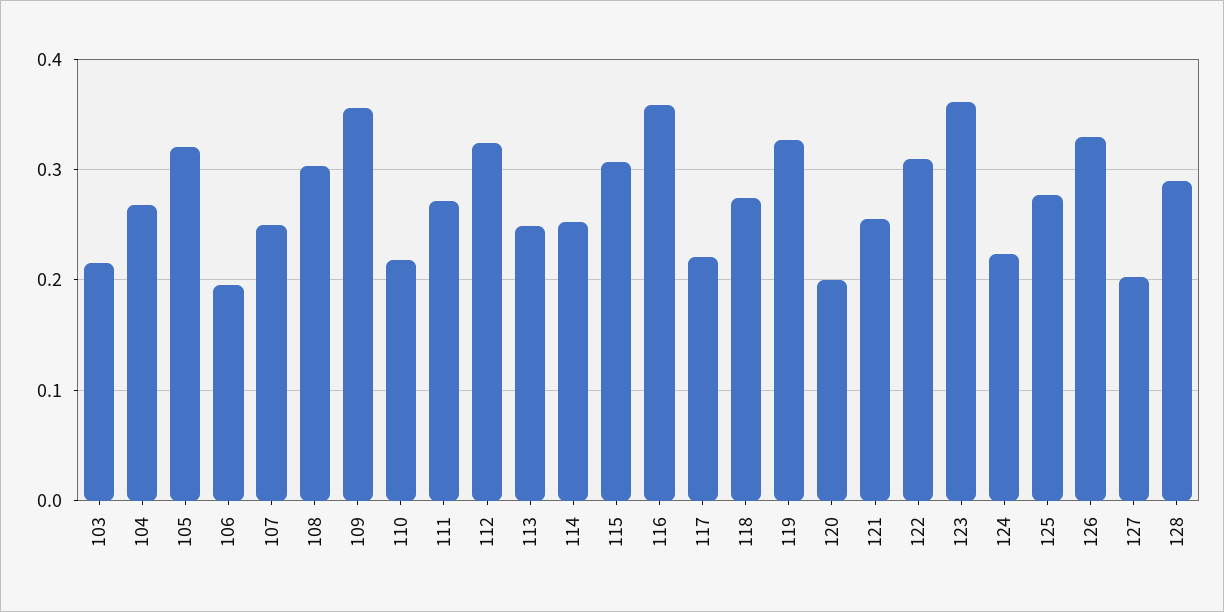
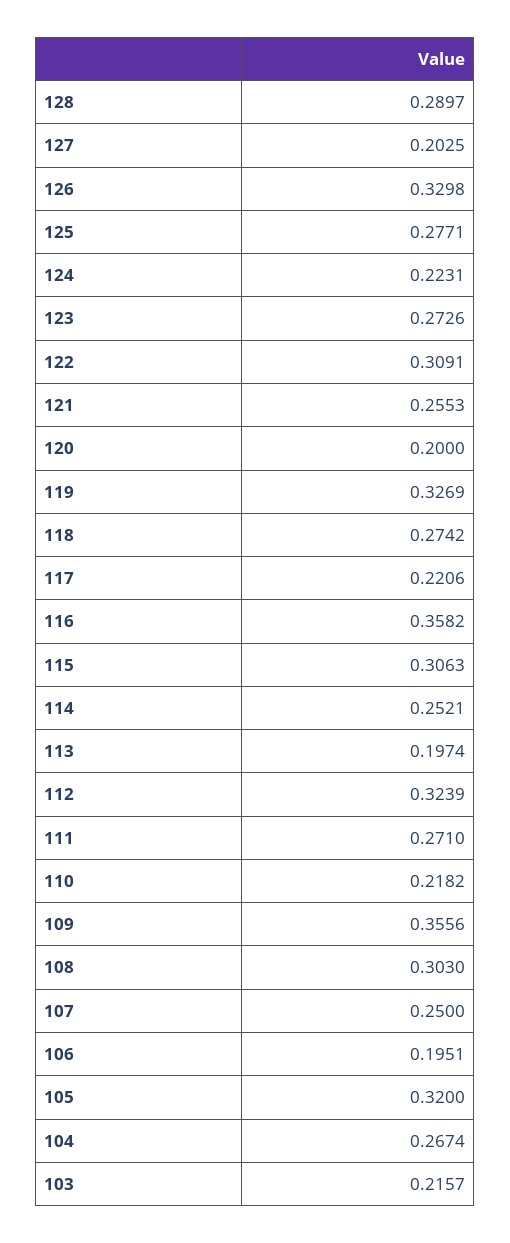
113: 0.25 -> 0.1974
123: 0.36 -> 0.2726

